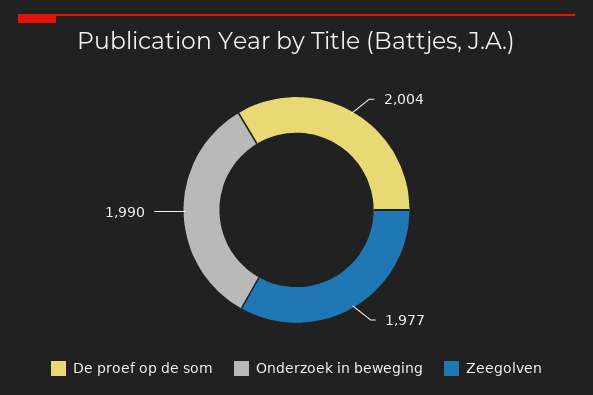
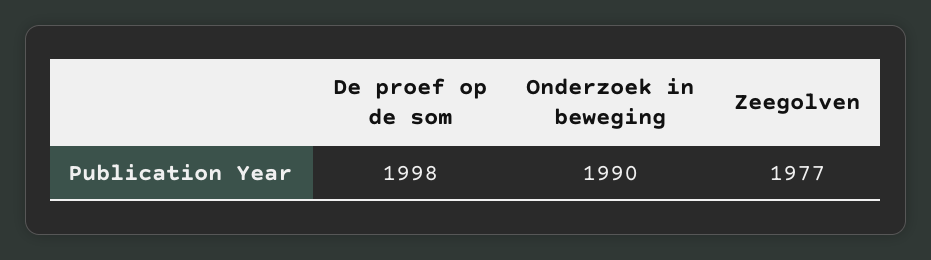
De proef op de som: 2004 -> 1998

